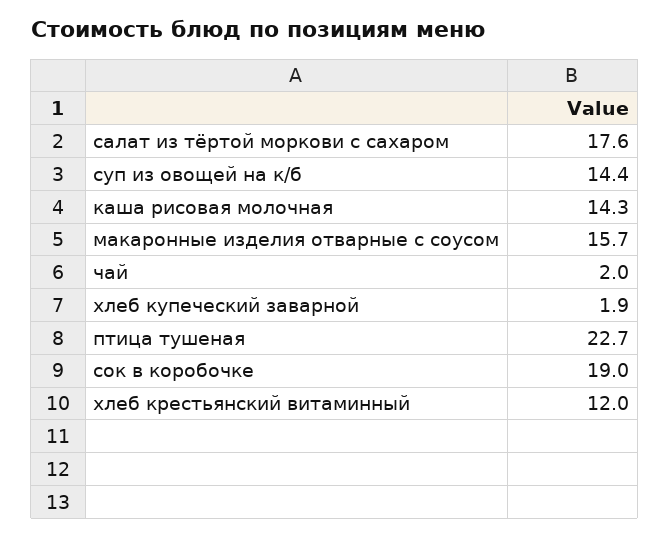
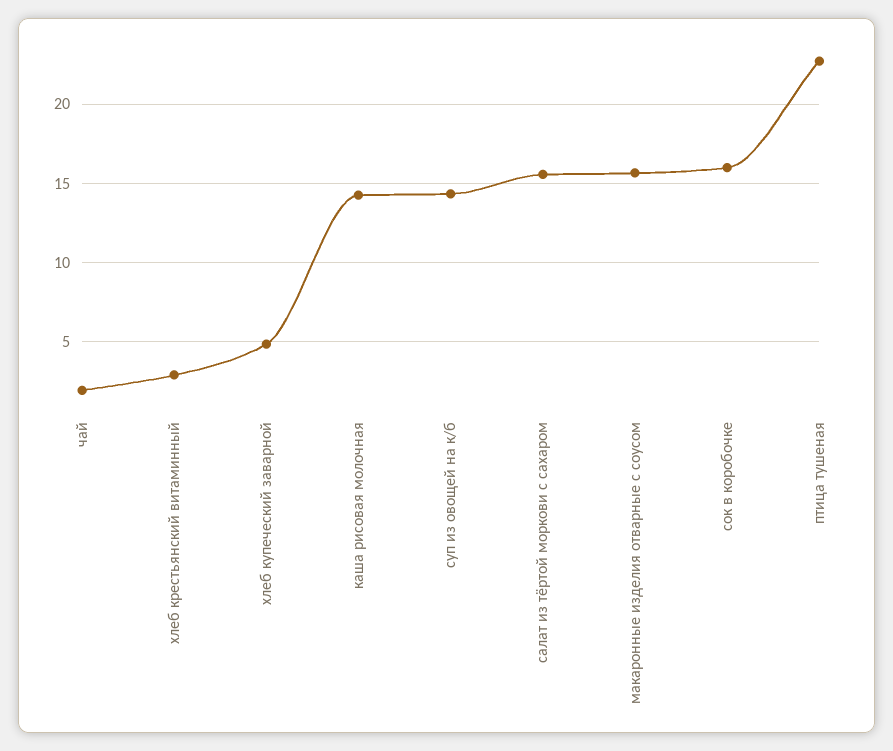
салат из тёртой моркови с сахаром: 17.6 -> 15.5
хлеб купеческий заварной: 1.9 -> 5
сок в коробочке: 19 -> 16
хлеб крестьянский витаминный: 12 -> 3

